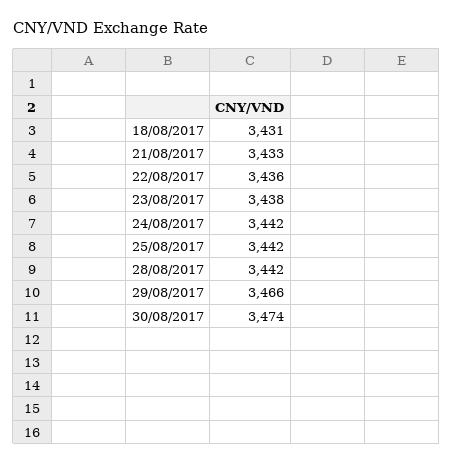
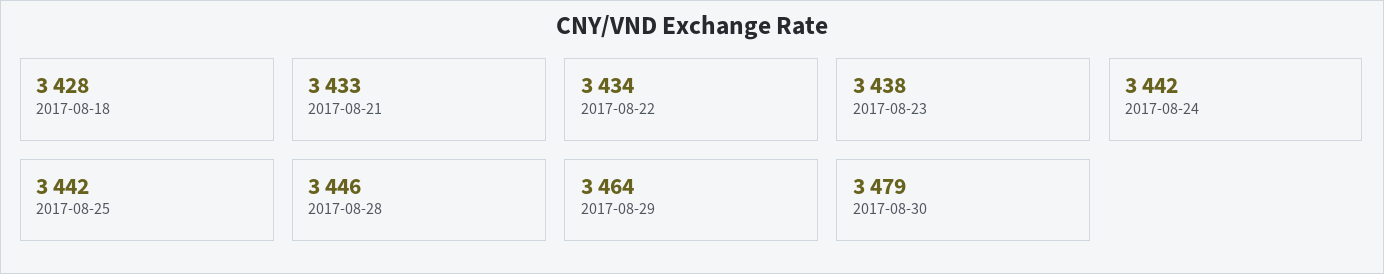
18/08/2017: 3431 -> 3428
22/08/2017: 3436 -> 3434
28/08/2017: 3442 -> 3446
29/08/2017: 3466 -> 3464
30/08/2017: 3474 -> 3479

